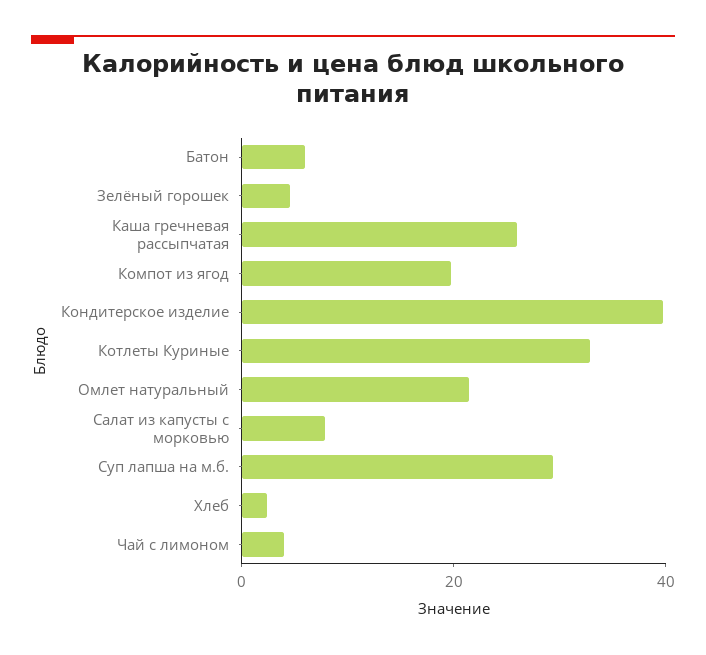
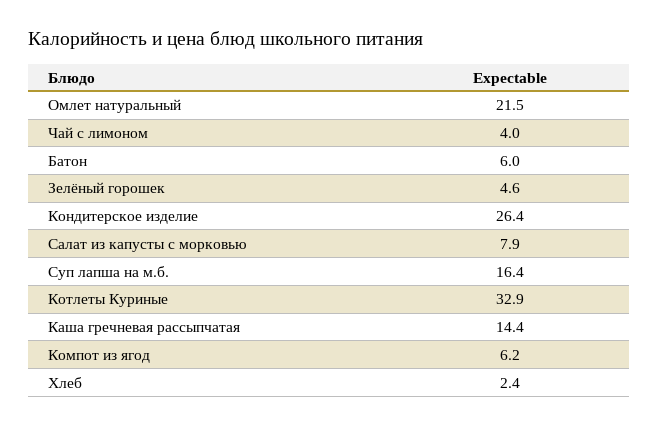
Каша гречневая рассыпчатая: 25 -> 14.4
Компот из ягод: 20 -> 6.2
Кондитерское изделие: 40 -> 26.4
Суп лапша на м.б.: 30 -> 16.4

